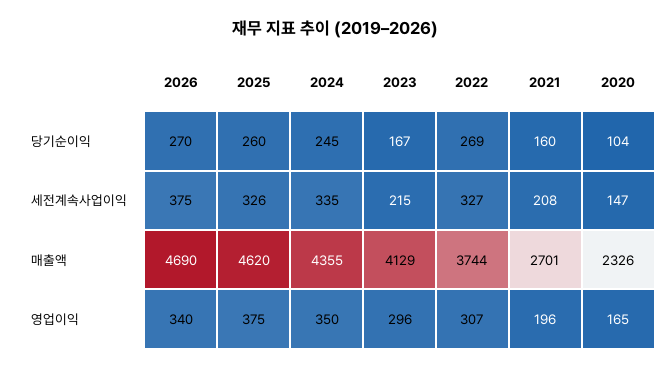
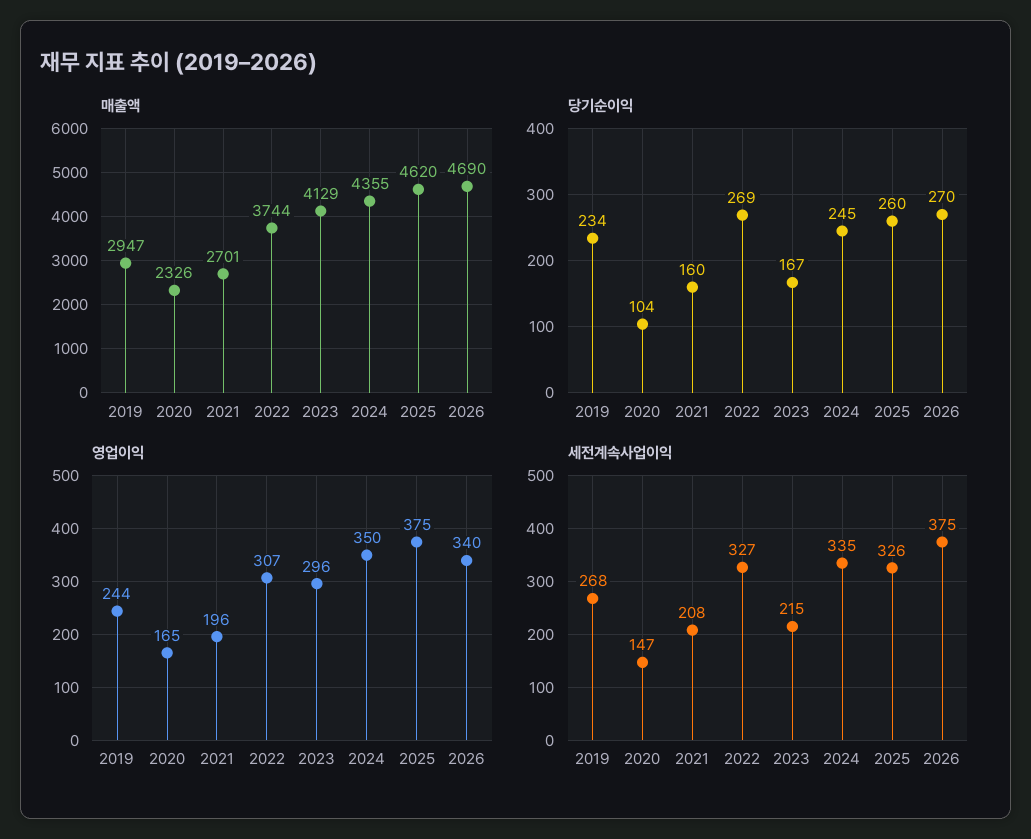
매출액, 2019: none -> 2947
당기순이익, 2019: none -> 234
영업이익, 2019: none -> 244
세전계속사업이익, 2019: none -> 268

